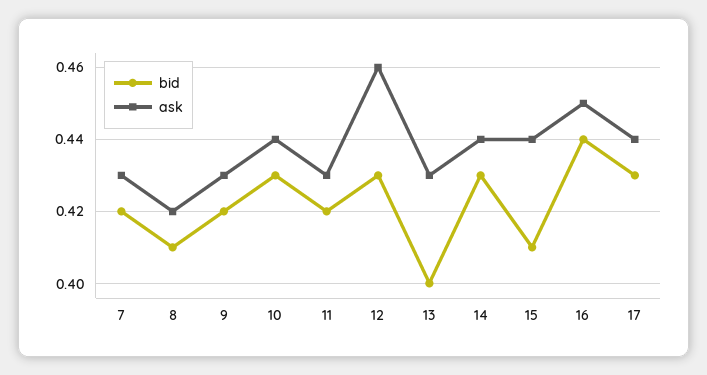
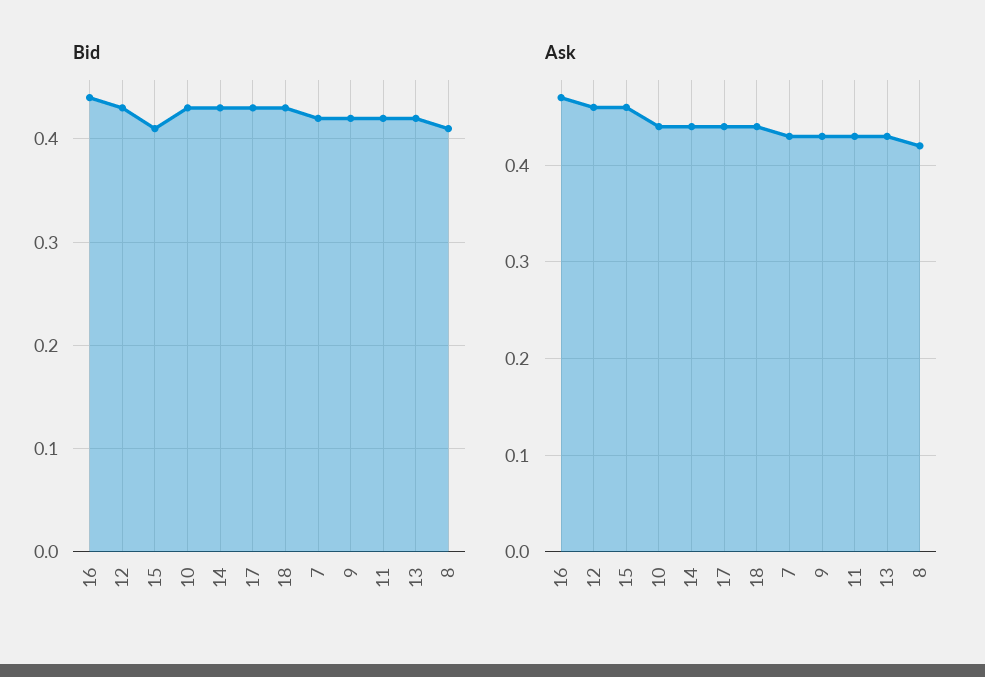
bid, 13: 0.4 -> 0.42
ask, 15: 0.44 -> 0.46
ask, 16: 0.45 -> 0.47
bid, 18: none -> 0.43
ask, 18: none -> 0.44

